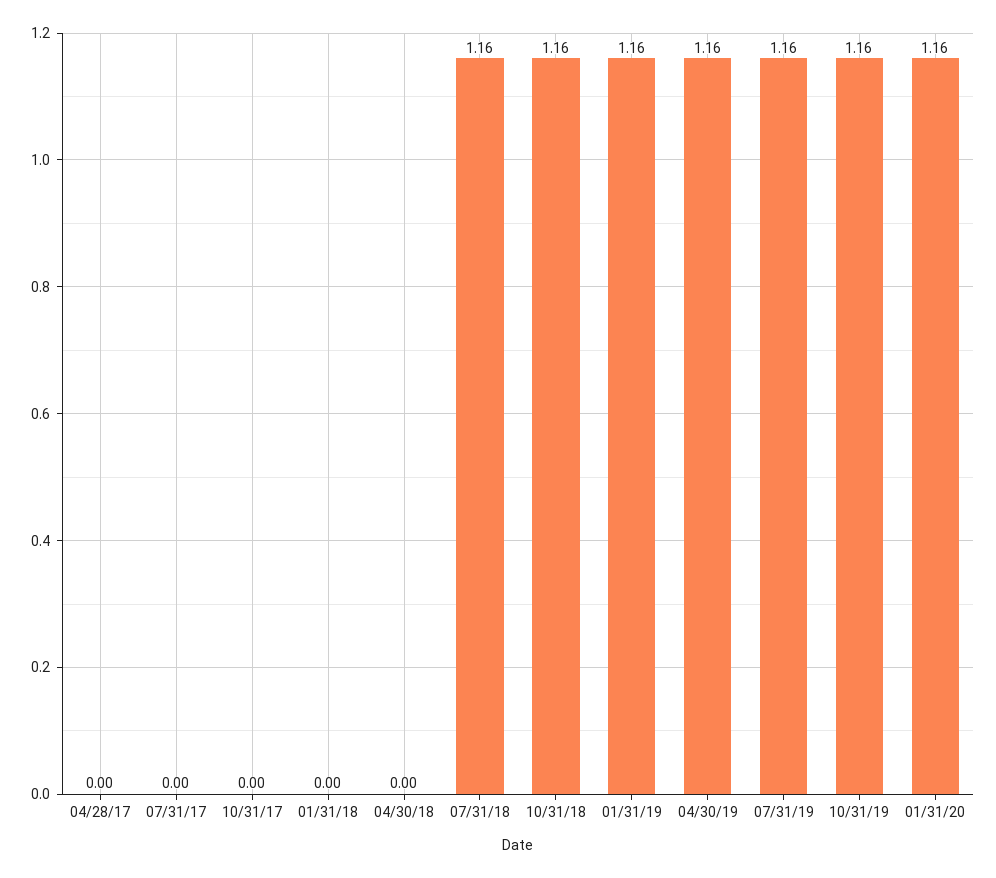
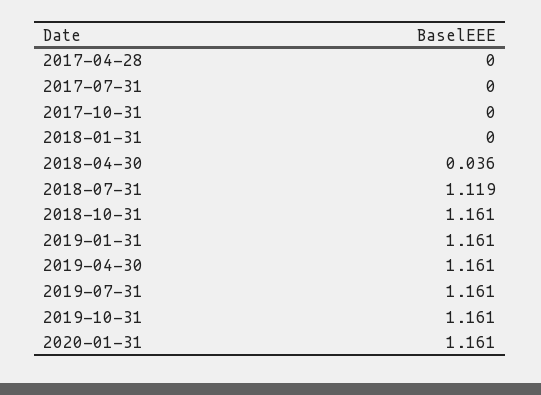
04/30/18: 0 -> 0.036
07/31/18: 1.16 -> 1.119

